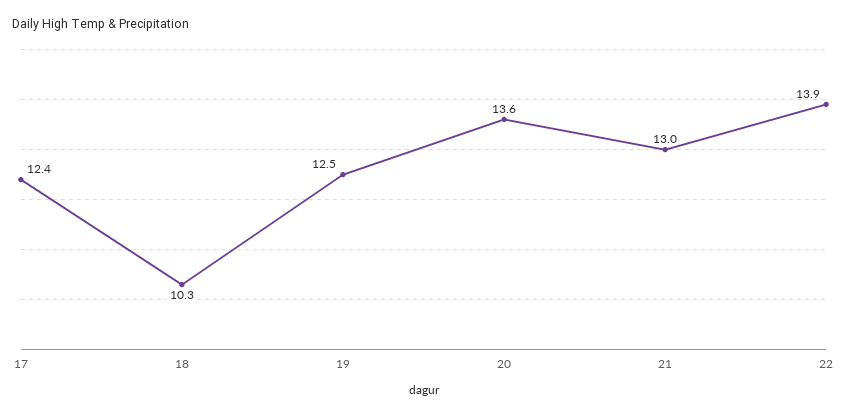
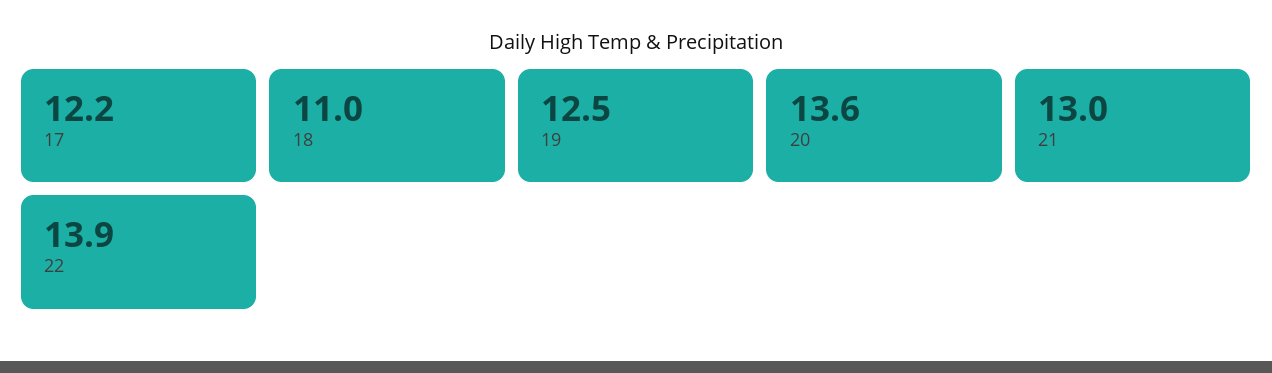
17: 12.4 -> 12.2
18: 10.3 -> 11

